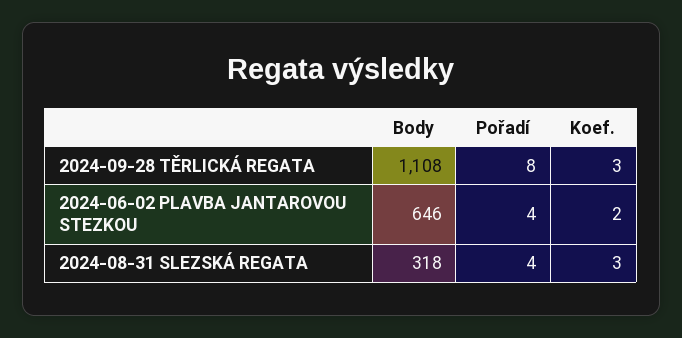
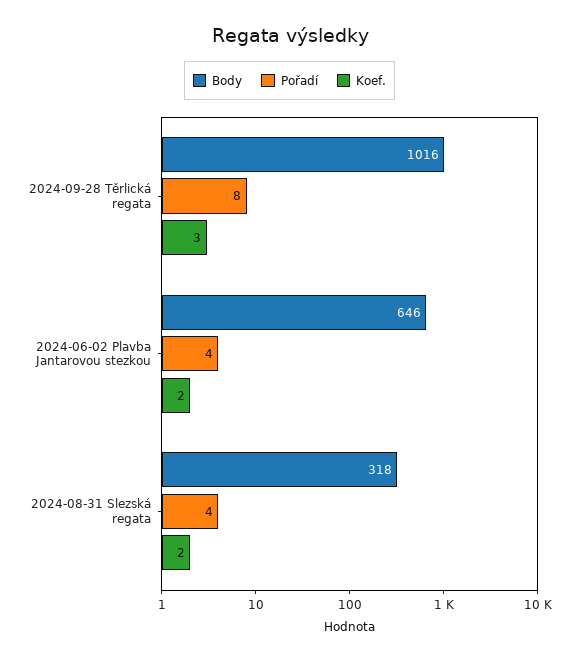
Body, 2024-09-28 TĚRLICKÁ REGATA: 1108 -> 1016
Koef., 2024-08-31 SLEZSKÁ REGATA: 3 -> 2

